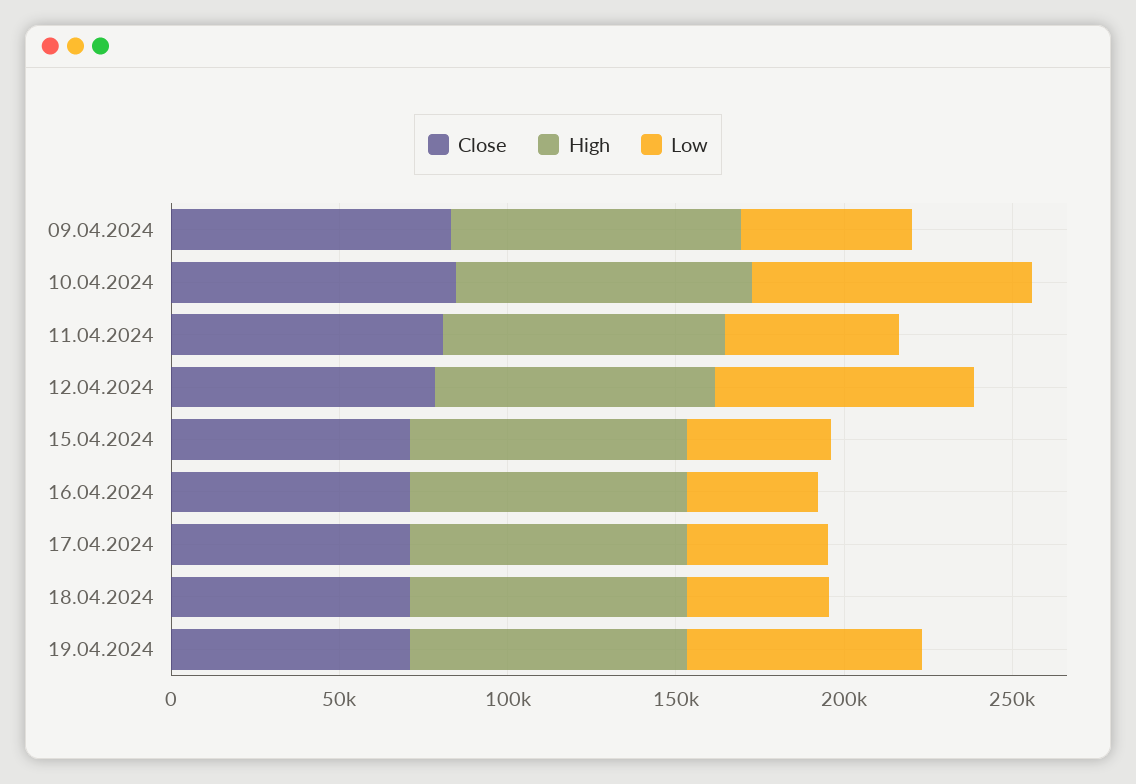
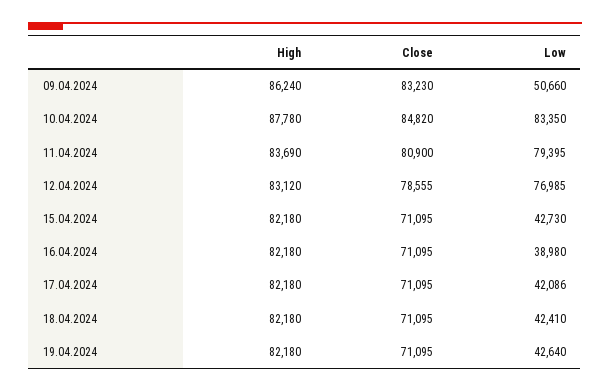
Low, 11.04.2024: 50000 -> 79395
Low, 19.04.2024: 70000 -> 42640

